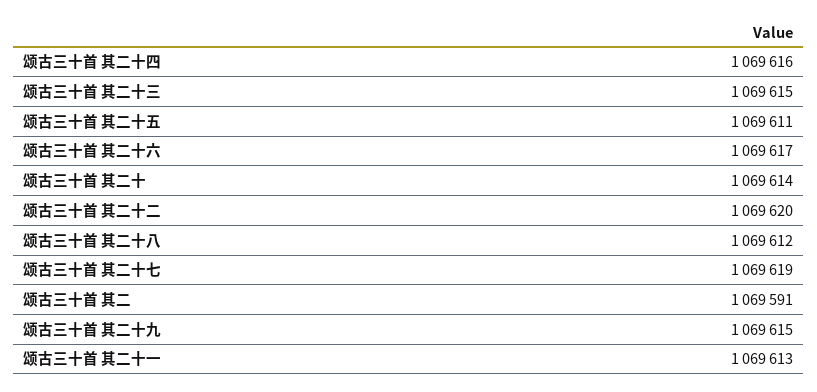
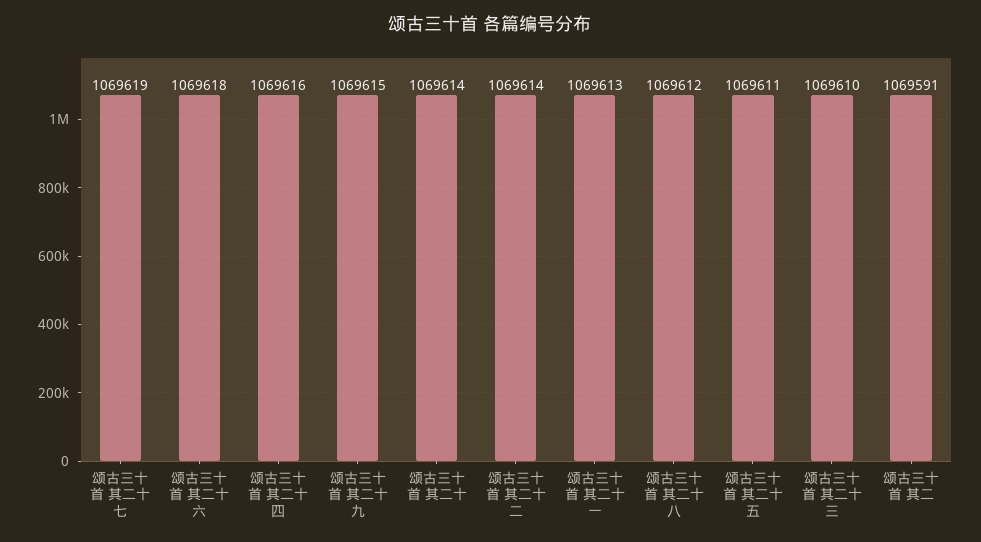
颂古三十首 其二十三: 1069615 -> 1069610
颂古三十首 其二十六: 1069617 -> 1069618
颂古三十首 其二十二: 1069620 -> 1069614

